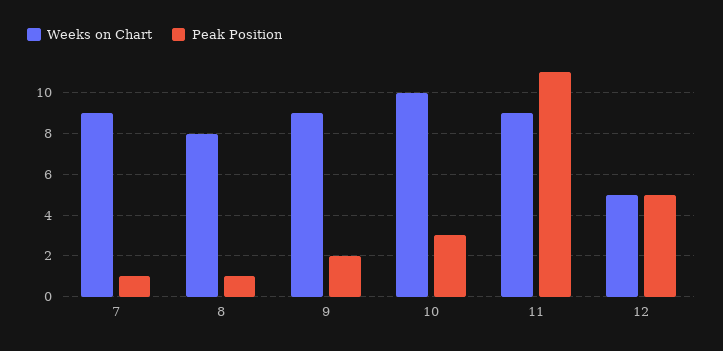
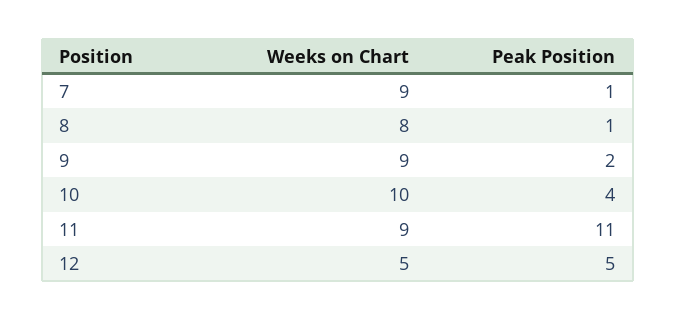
Peak Position, 10: 3 -> 4

